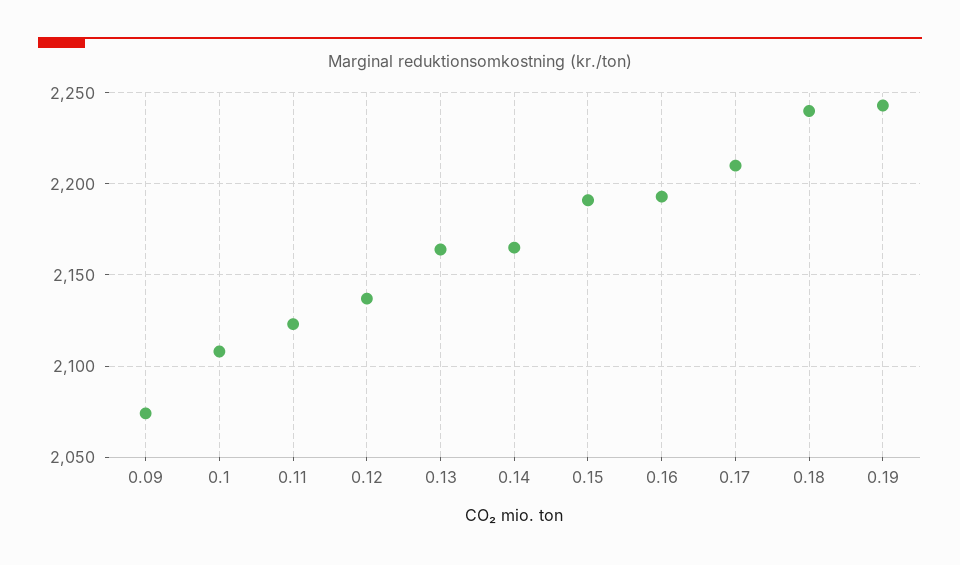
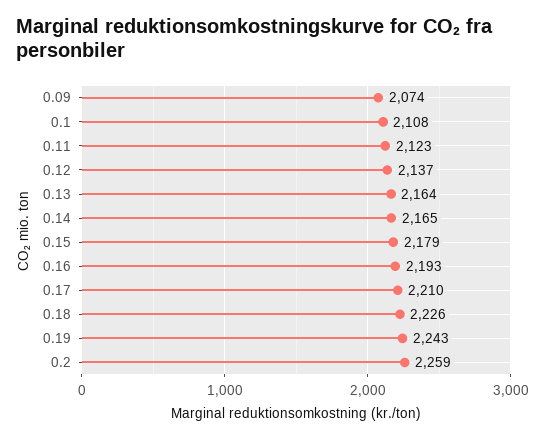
0.15: 2190 -> 2179
0.18: 2240 -> 2226
0.2: none -> 2259

